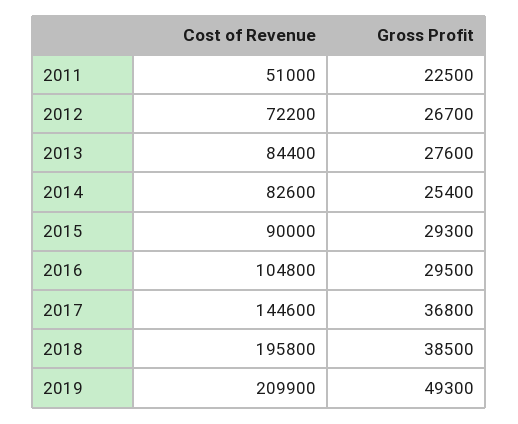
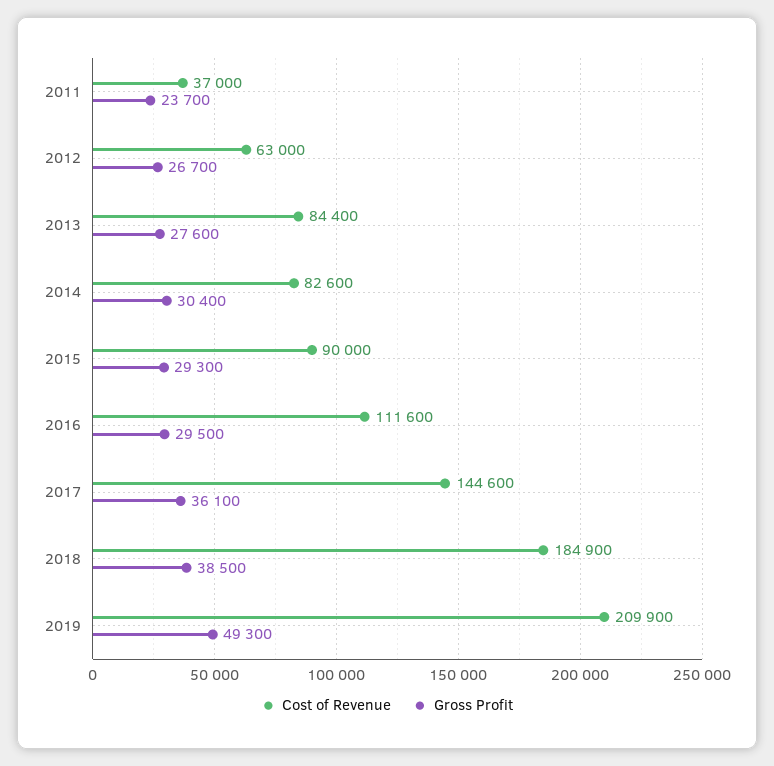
Cost of Revenue, 2011: 51000 -> 37000
Gross Profit, 2011: 22500 -> 23700
Cost of Revenue, 2012: 72200 -> 63000
Gross Profit, 2014: 25400 -> 30400
Cost of Revenue, 2016: 104800 -> 111600
Gross Profit, 2017: 36800 -> 36100
Cost of Revenue, 2018: 195800 -> 184900

